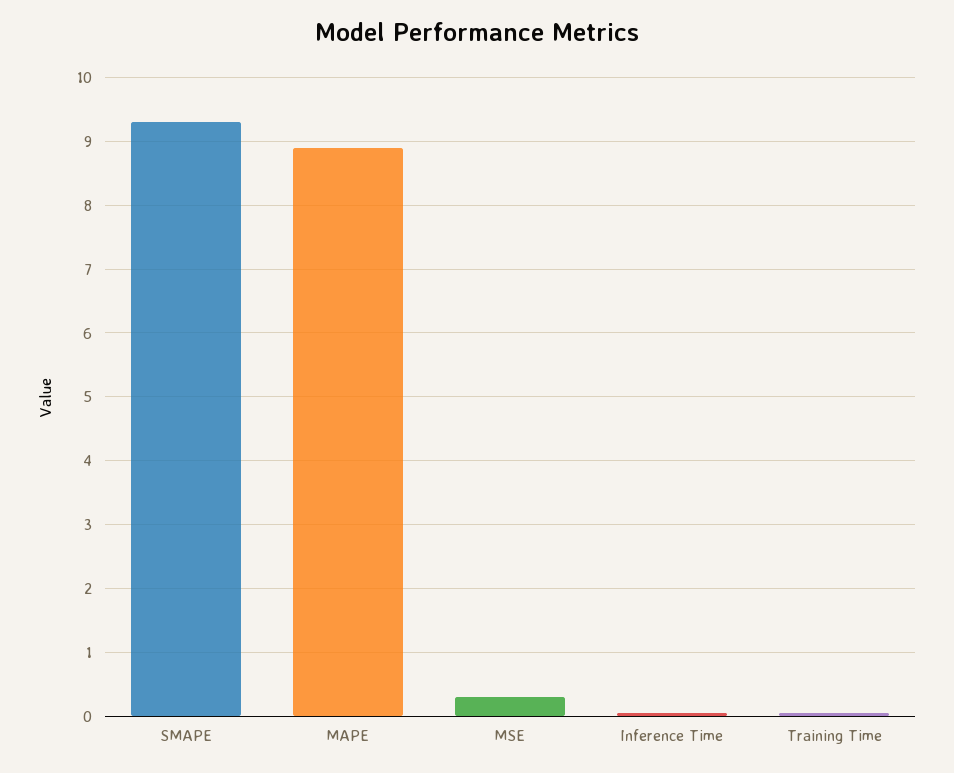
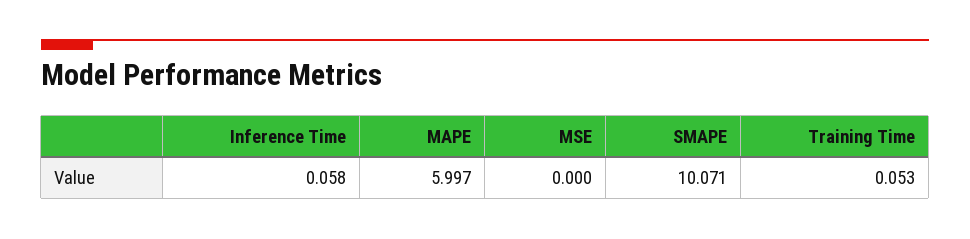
SMAPE: 9.3 -> 10.071
MAPE: 8.9 -> 5.997
MSE: 0.3 -> 0

